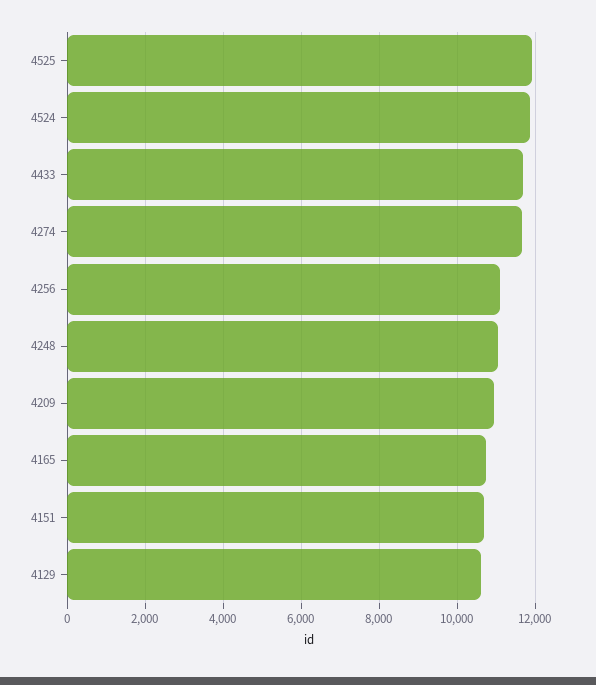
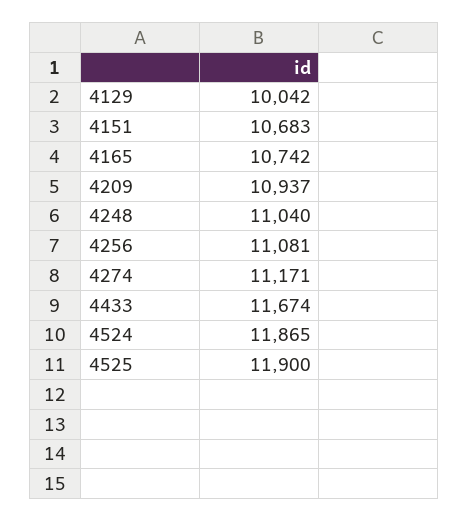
4274: 11600 -> 11171
4129: 10600 -> 10042

